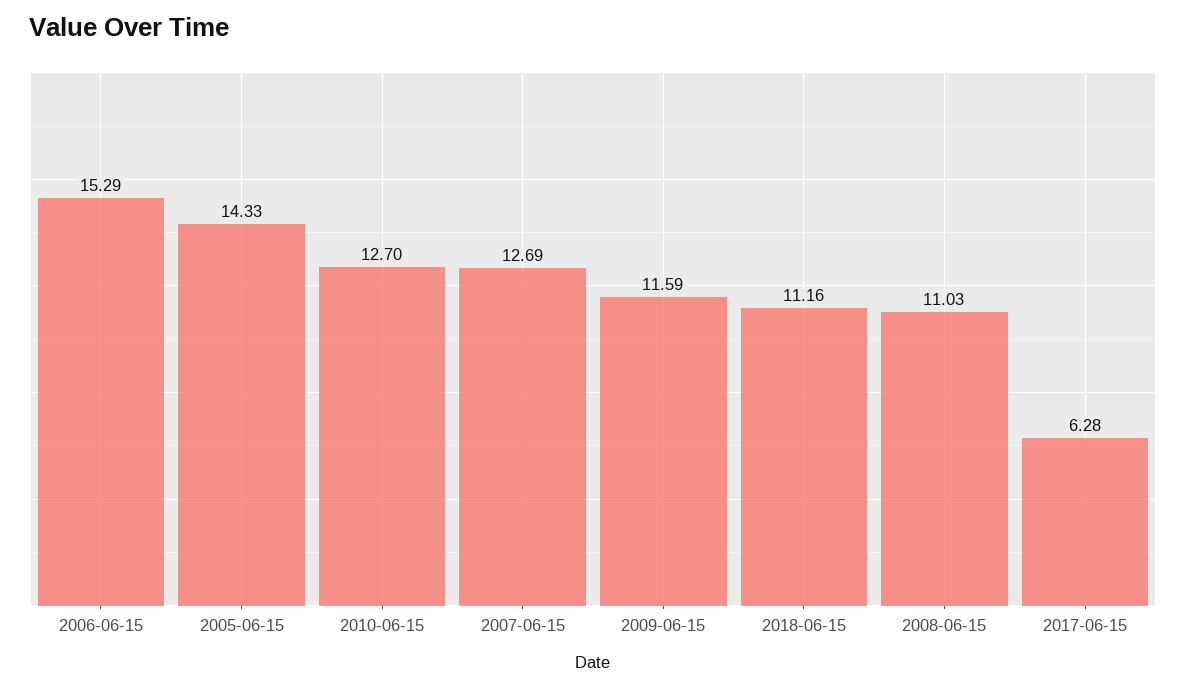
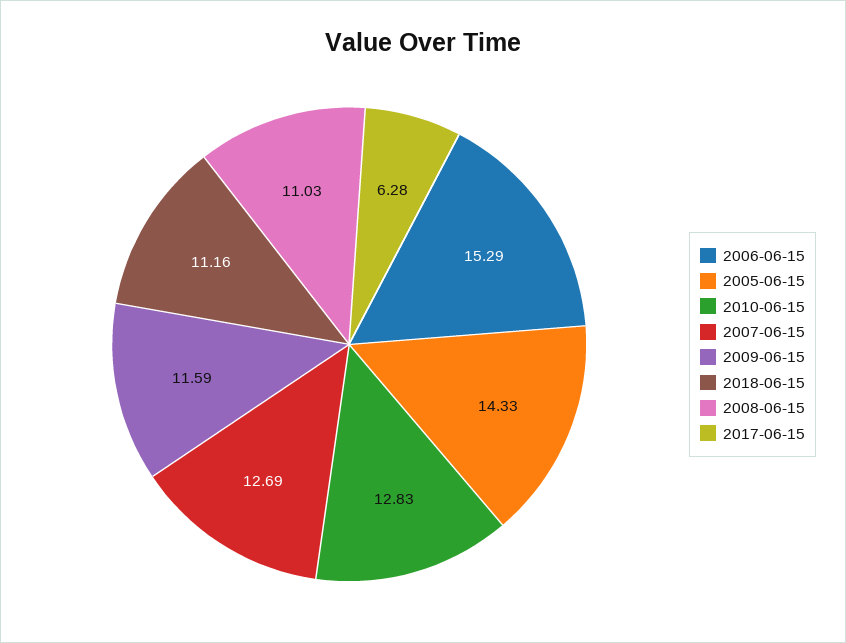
2010-06-15: 12.7 -> 12.83

